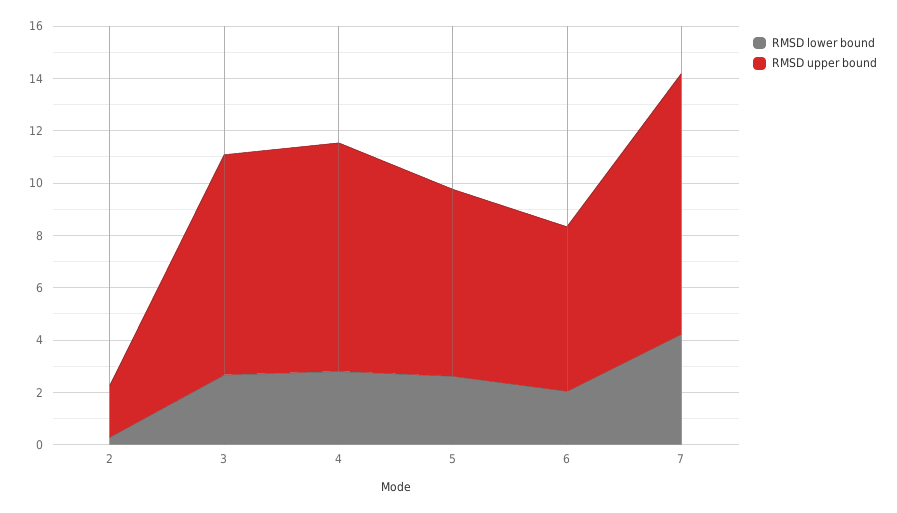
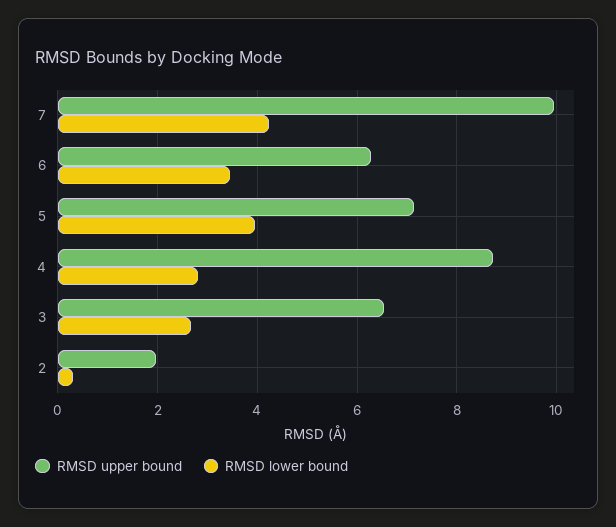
RMSD upper bound, 3: 8.5 -> 6.6
RMSD lower bound, 5: 2.5 -> 4
RMSD lower bound, 6: 2 -> 3.4

